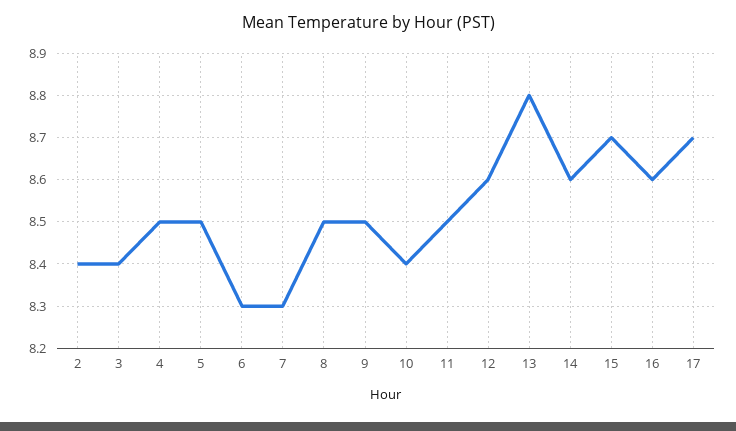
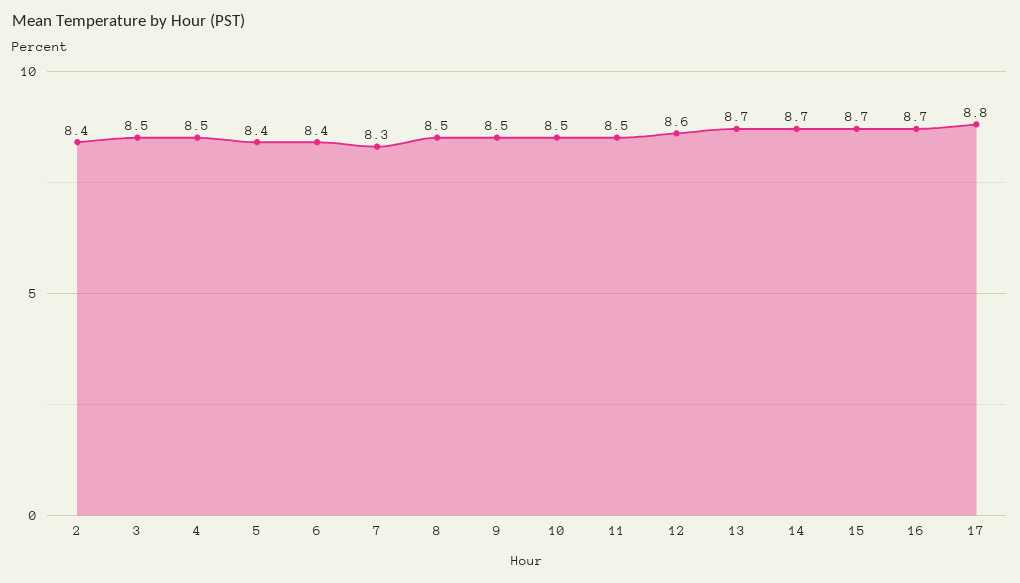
3: 8.4 -> 8.5
5: 8.5 -> 8.4
6: 8.3 -> 8.4
10: 8.4 -> 8.5
13: 8.8 -> 8.7
14: 8.6 -> 8.7
16: 8.6 -> 8.7
17: 8.7 -> 8.8

